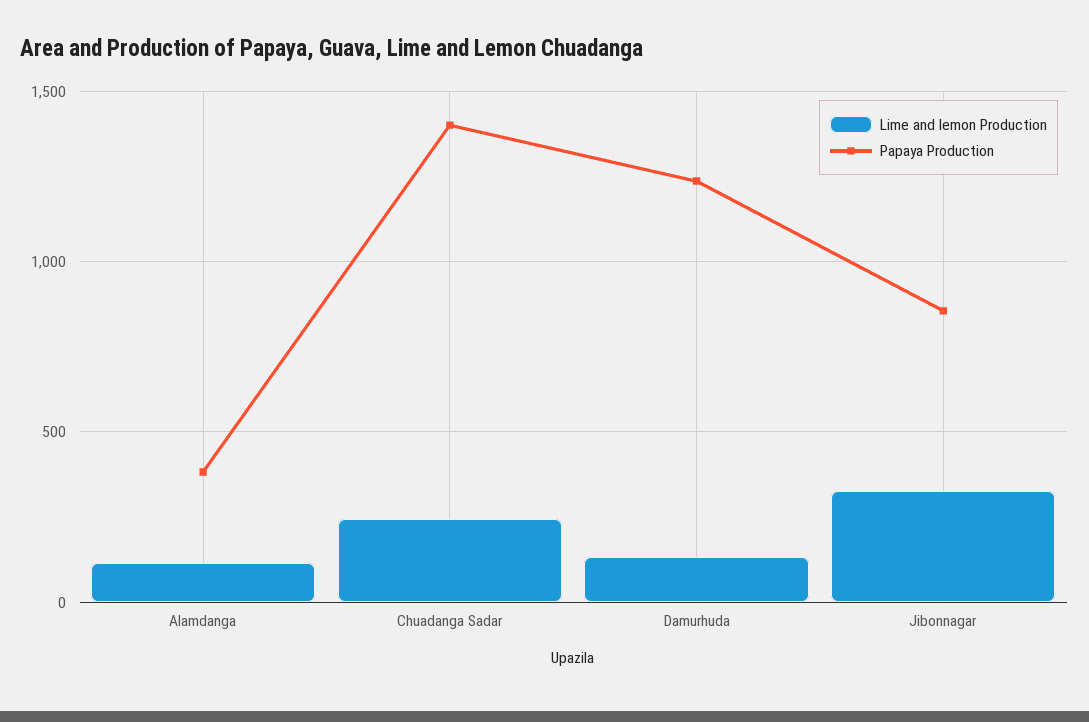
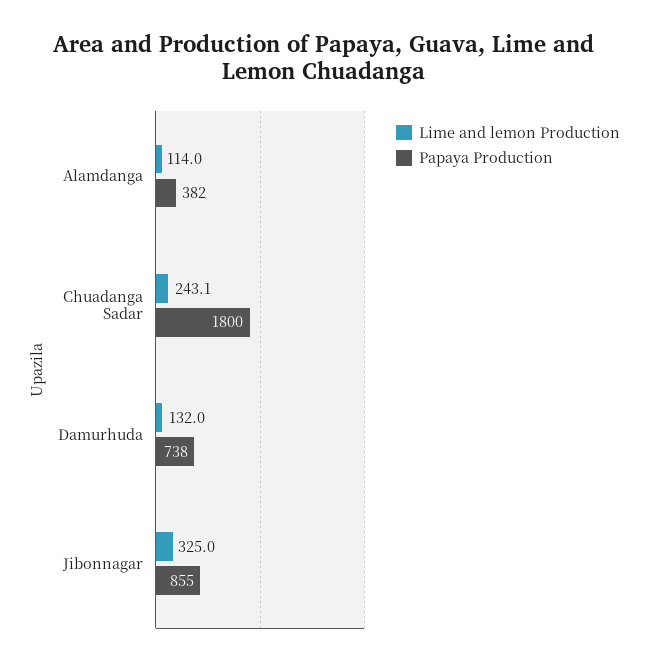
Papaya Production, Chuadanga Sadar: 1400 -> 1800
Papaya Production, Damurhuda: 1250 -> 738

